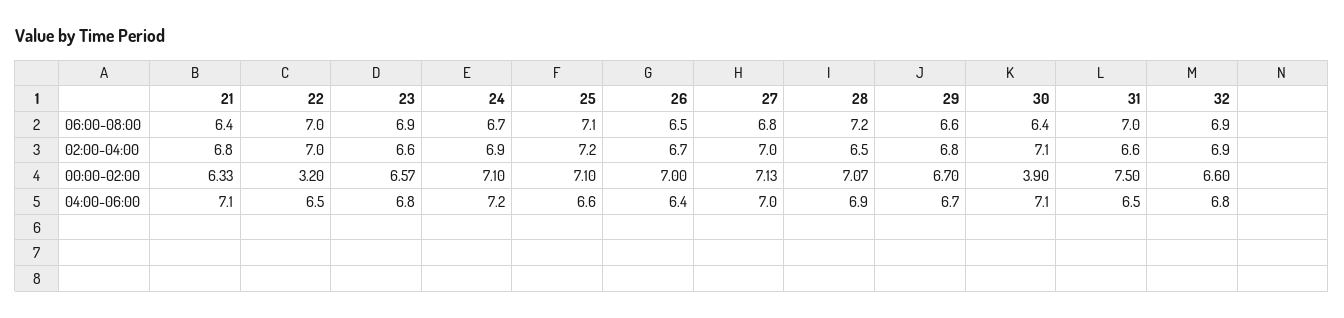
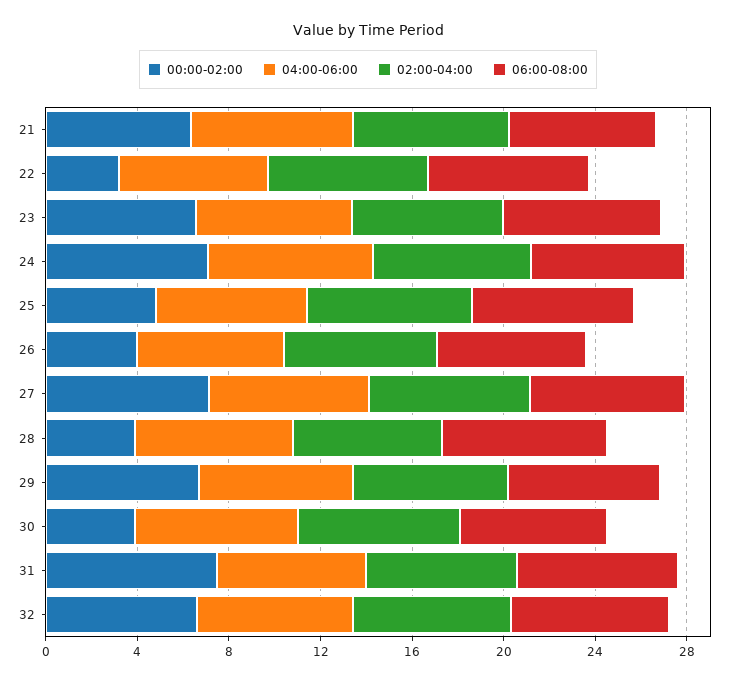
00:00-02:00, 25: 7.1 -> 5
00:00-02:00, 26: 7 -> 4
00:00-02:00, 28: 7.07 -> 4

